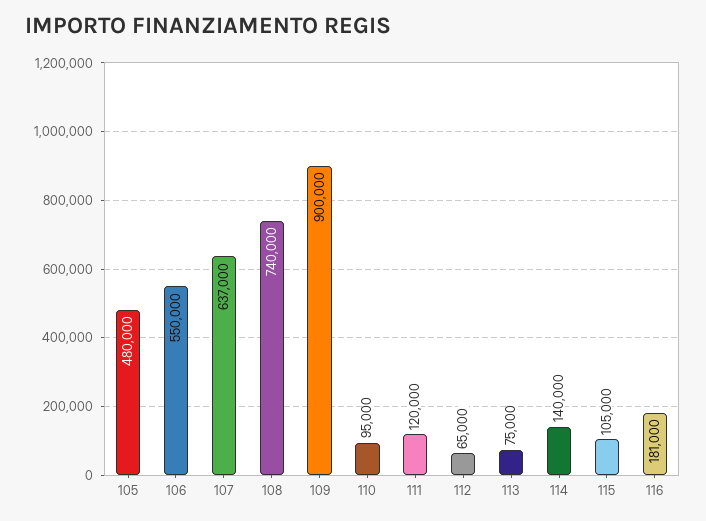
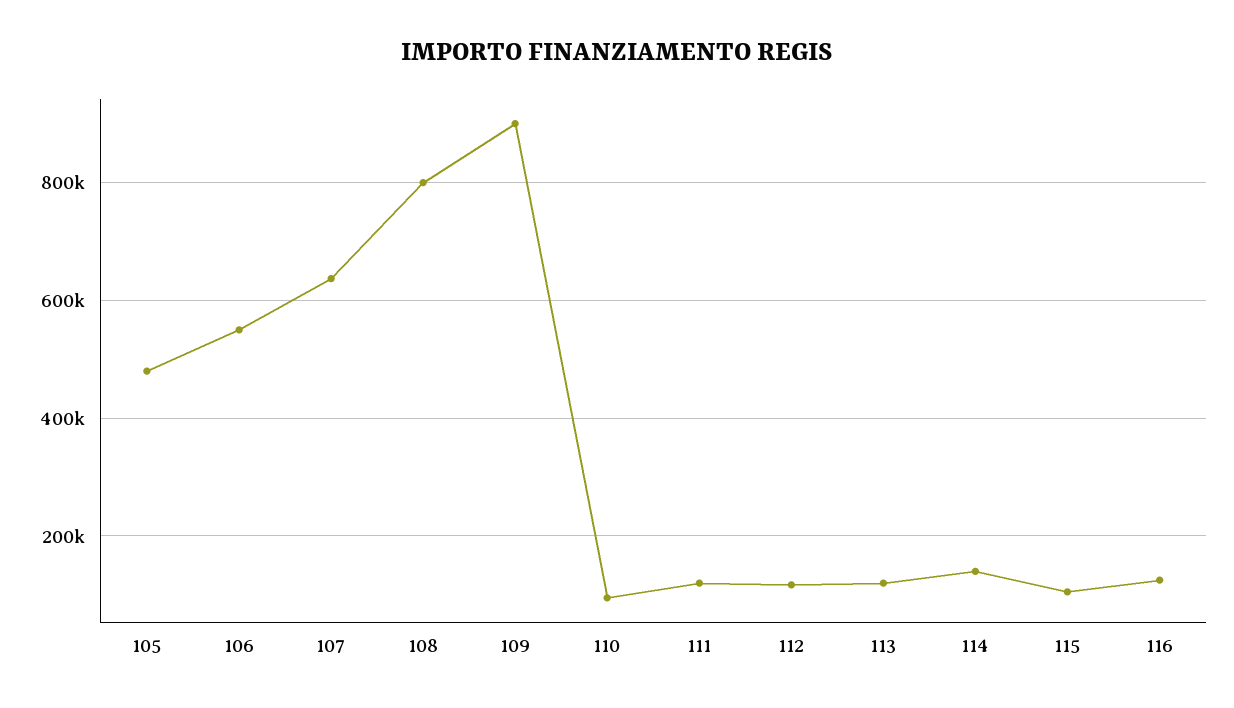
108: 740000 -> 800000
112: 65000 -> 120000
113: 75000 -> 120000
116: 181000 -> 120000

